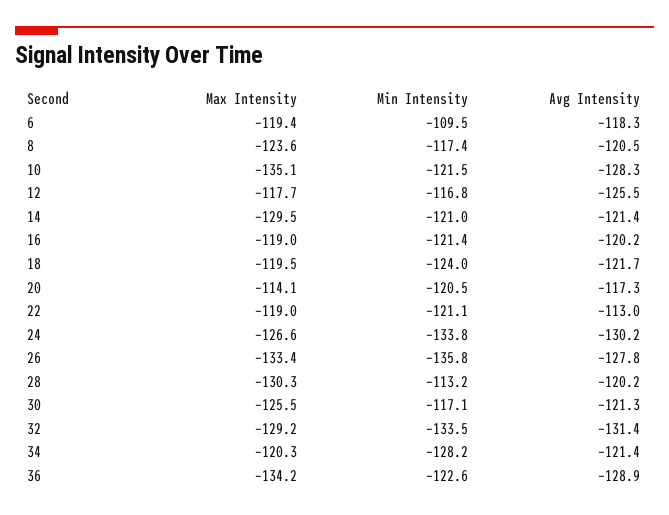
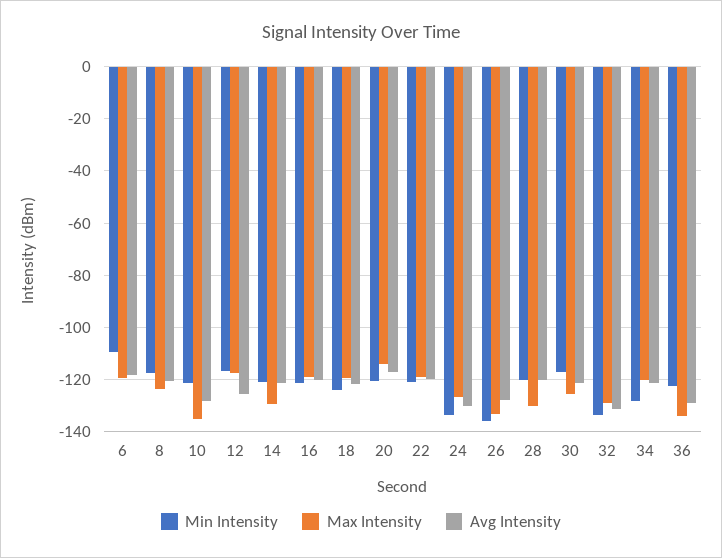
Avg Intensity, 22: -113 -> -120
Min Intensity, 28: -113.2 -> -120

